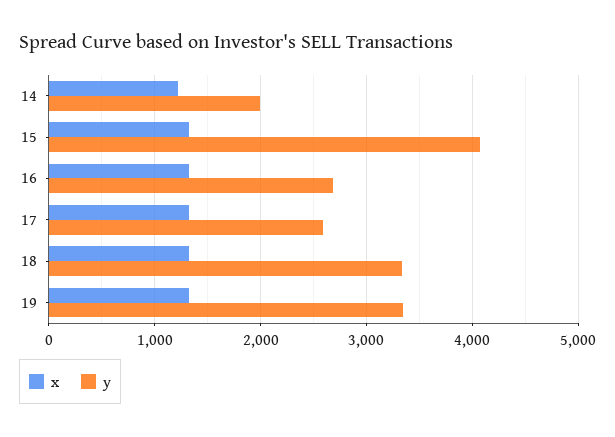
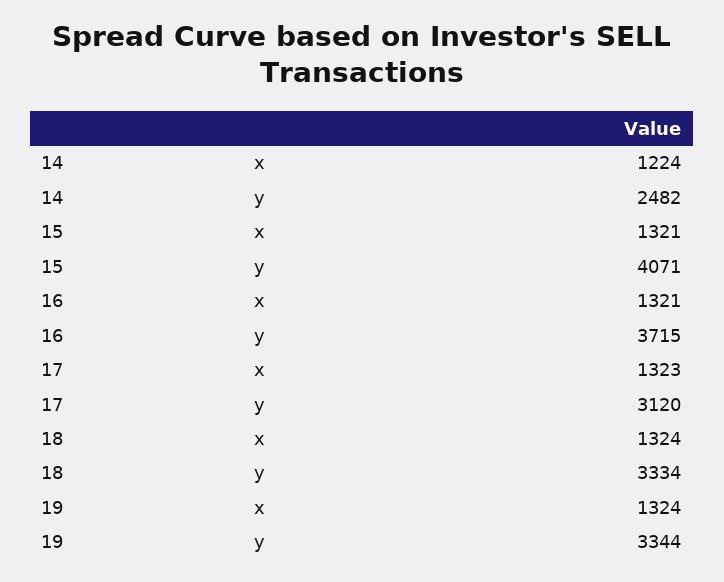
y, 14: 2000 -> 2482
y, 16: 2700 -> 3715
y, 17: 2600 -> 3120

